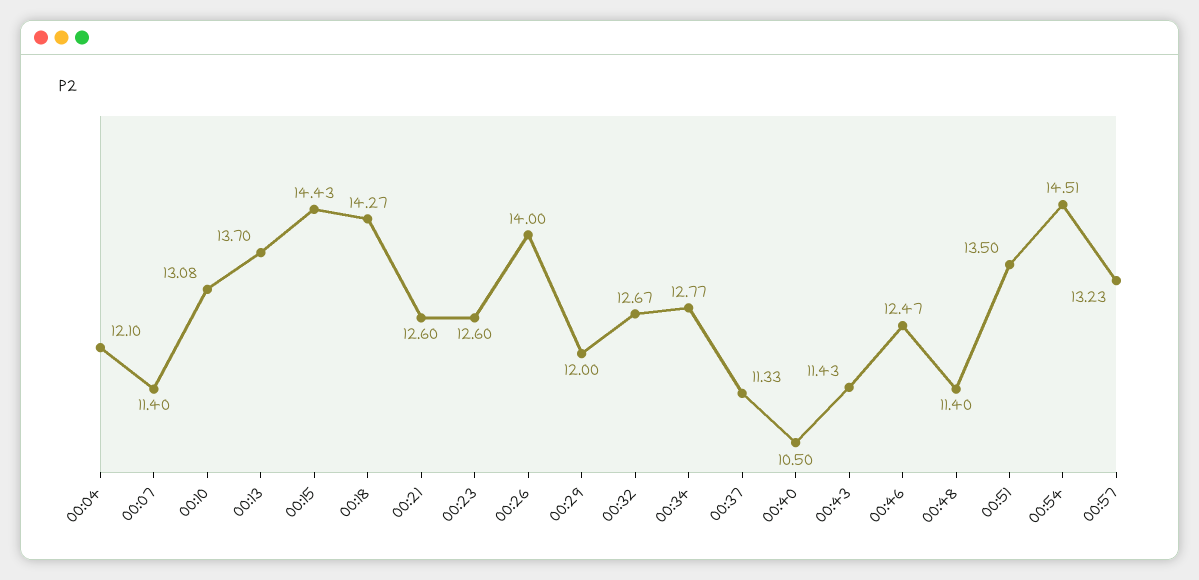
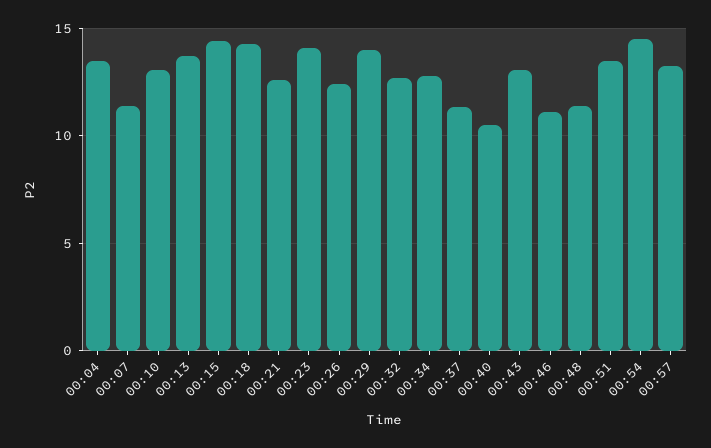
00:04: 12.1 -> 13.5
00:23: 12.6 -> 14
00:26: 14 -> 12.5
00:29: 12 -> 14
00:43: 11.43 -> 13
00:46: 12.47 -> 11

